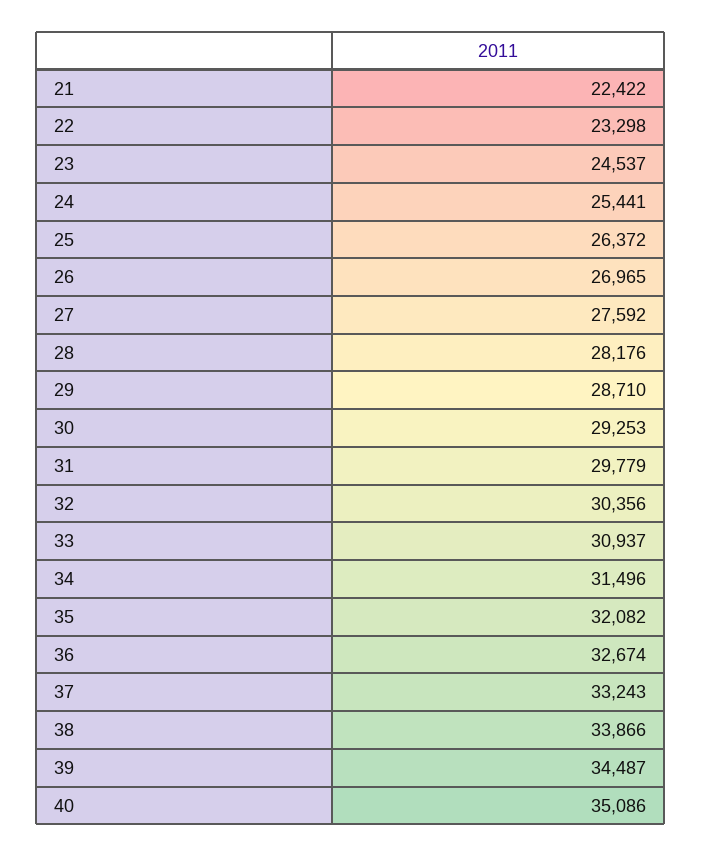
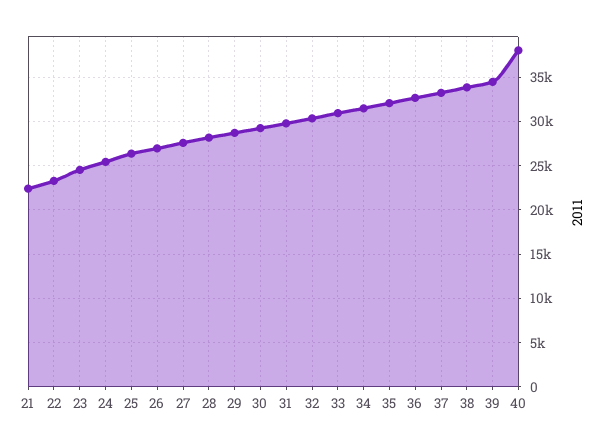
40: 35086 -> 38000

